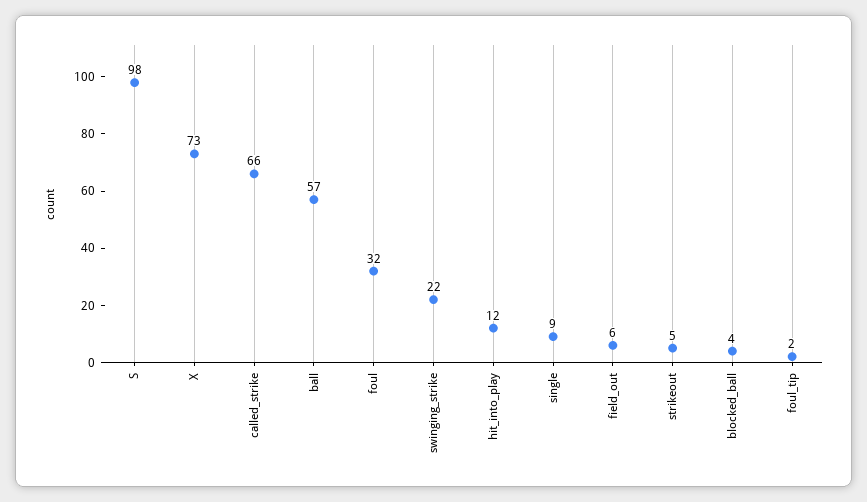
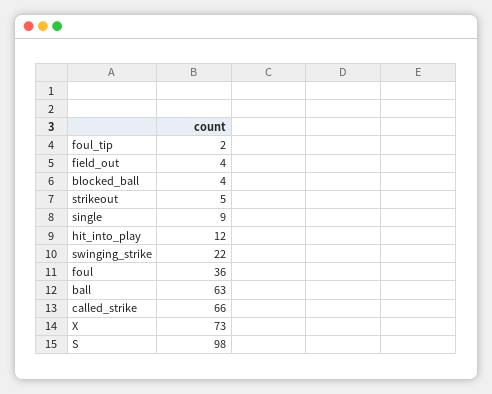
ball: 57 -> 63
foul: 32 -> 36
field_out: 6 -> 4

